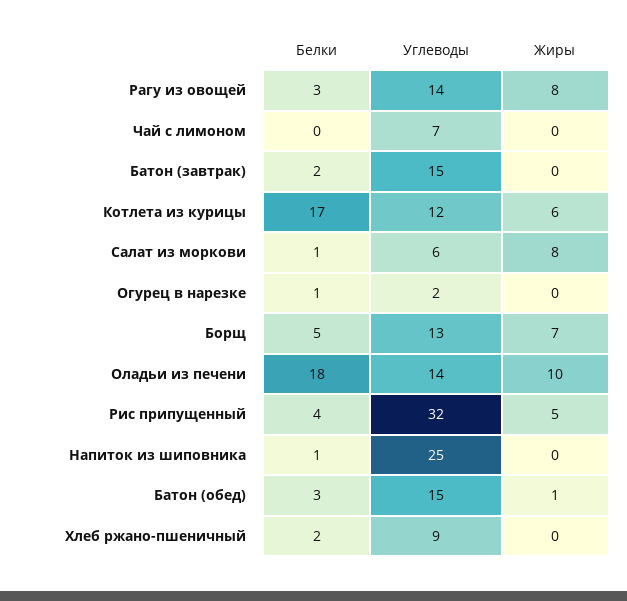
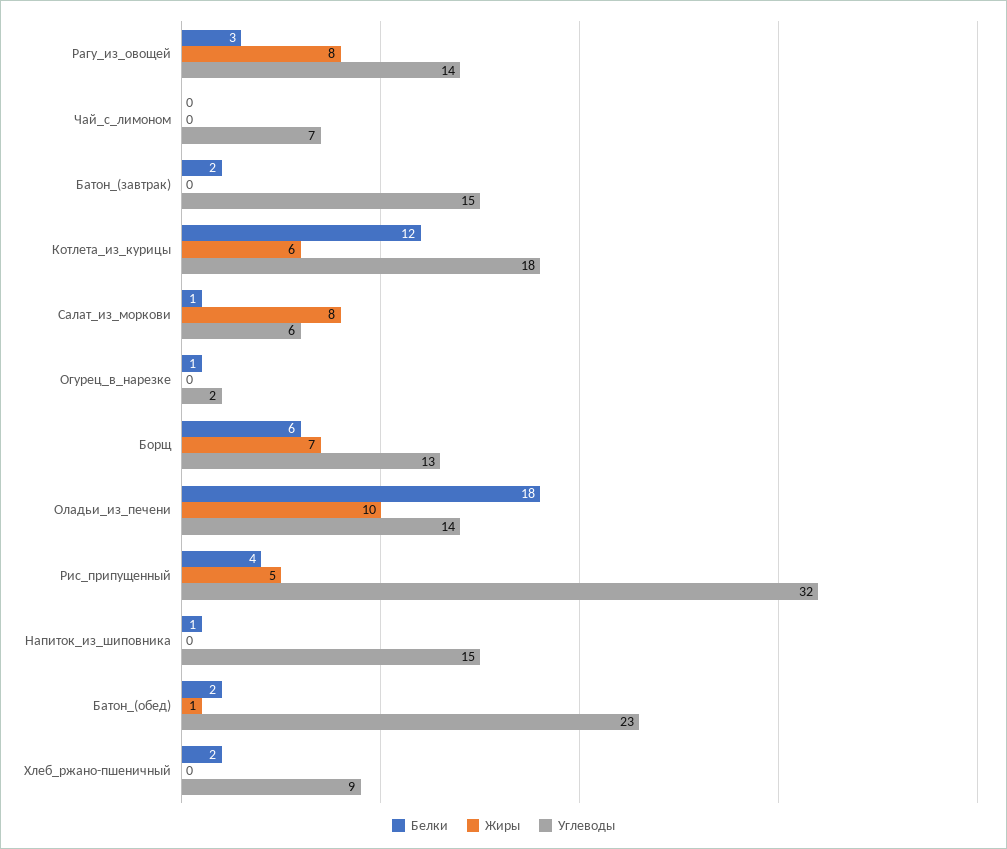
Белки, Котлета из курицы: 17 -> 12
Углеводы, Котлета из курицы: 12 -> 18
Белки, Борщ: 5 -> 6
Углеводы, Напиток из шиповника: 25 -> 15
Белки, Батон (обед): 3 -> 2
Углеводы, Батон (обед): 15 -> 23

